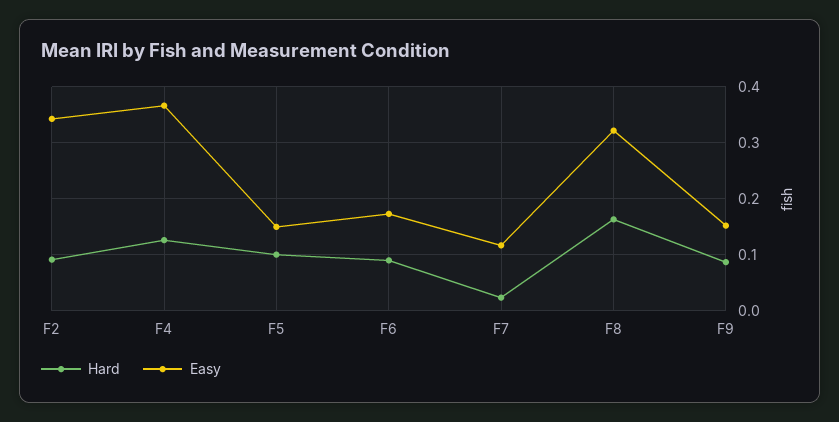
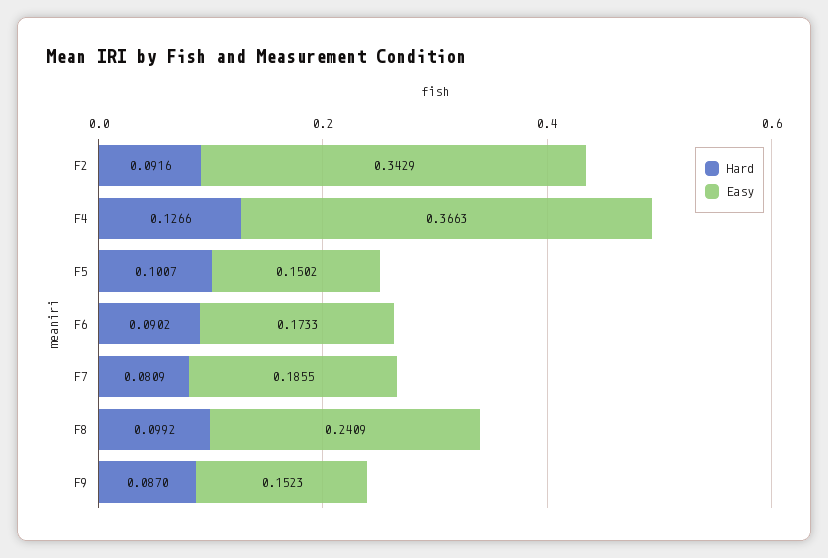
Hard, F7: 0.02 -> 0.0809
Easy, F7: 0.12 -> 0.1855
Hard, F8: 0.16 -> 0.0992
Easy, F8: 0.32 -> 0.2409

